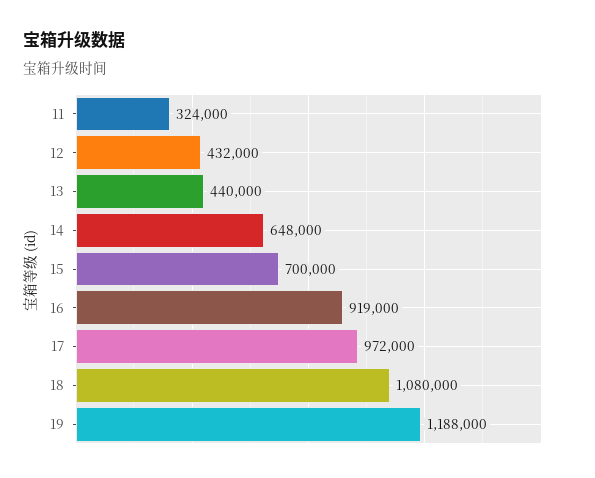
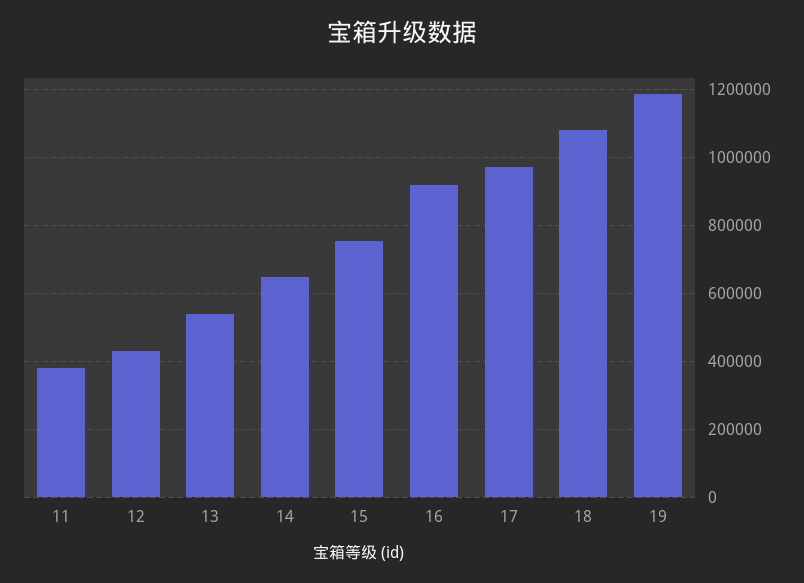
11: 324000 -> 380000
13: 440000 -> 540000
15: 700000 -> 760000

